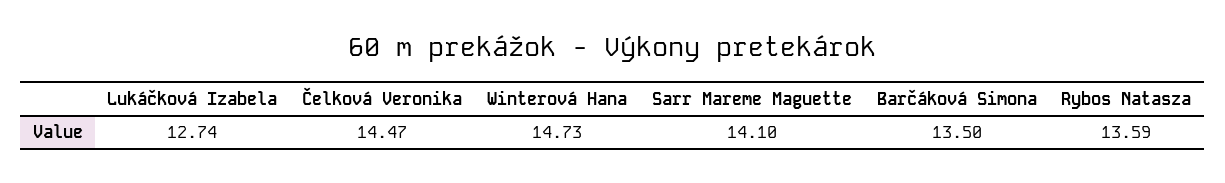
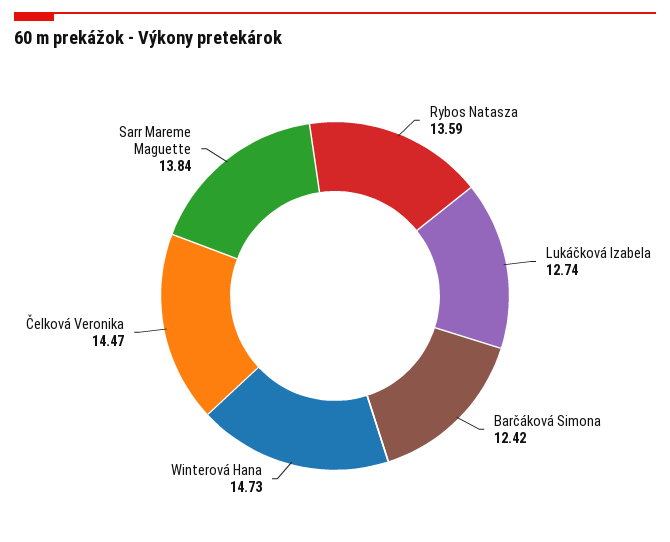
Sarr Mareme Maguette: 14.1 -> 13.84
Barčáková Simona: 13.5 -> 12.42

